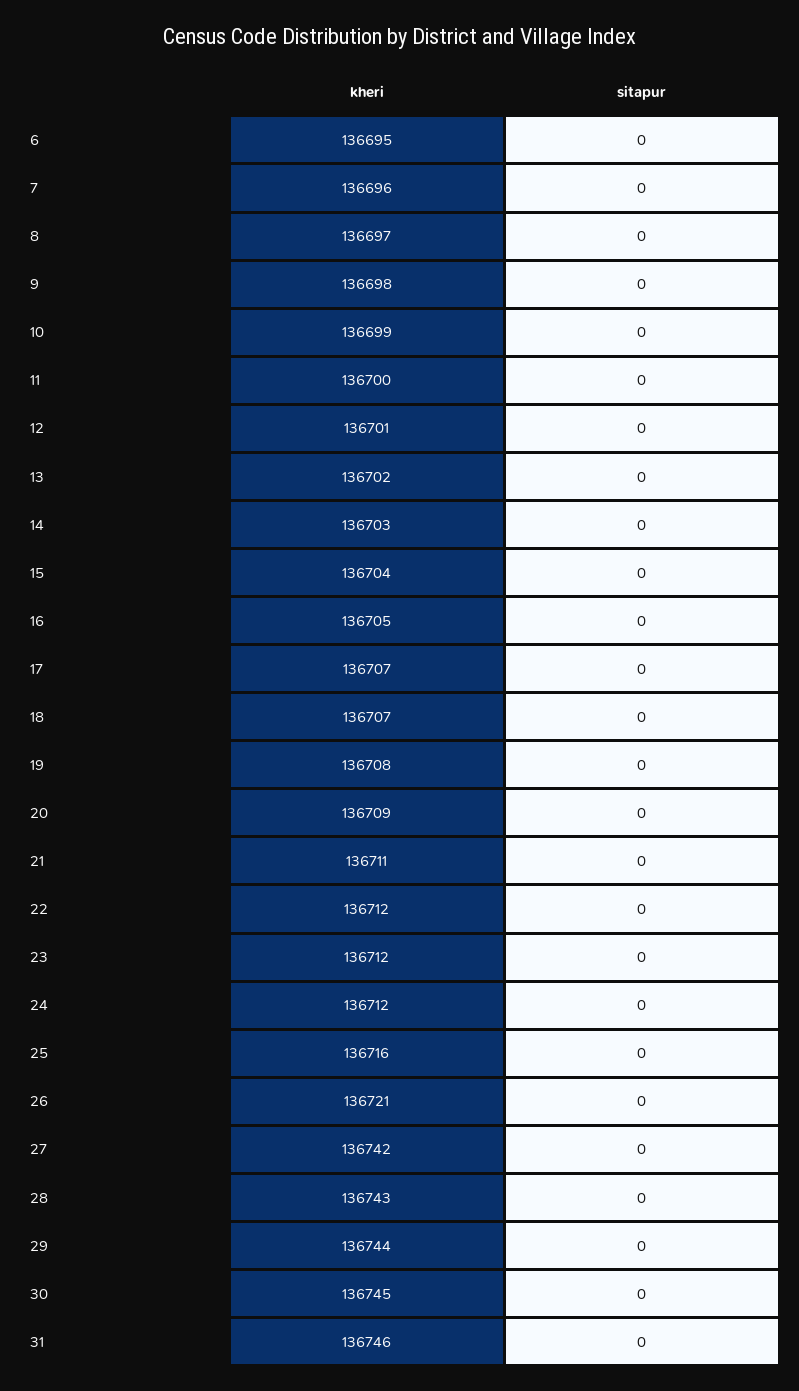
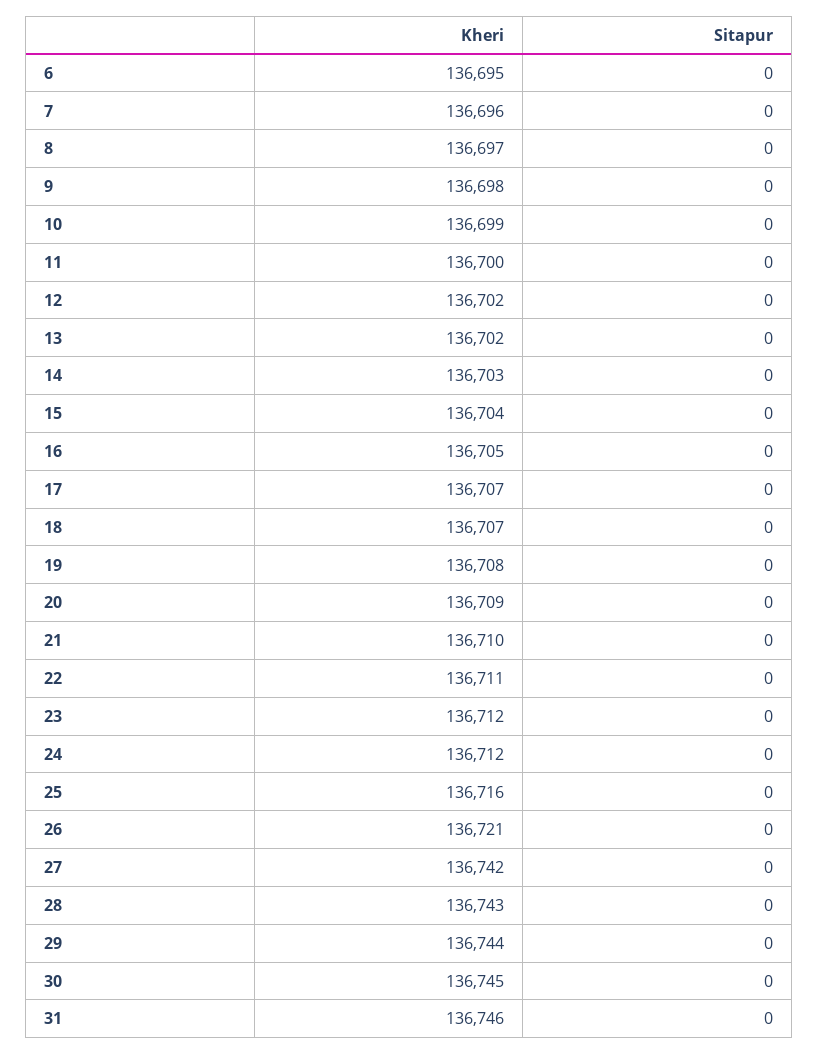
kheri, 12: 136701 -> 136702
kheri, 21: 136711 -> 136710
kheri, 22: 136712 -> 136711

